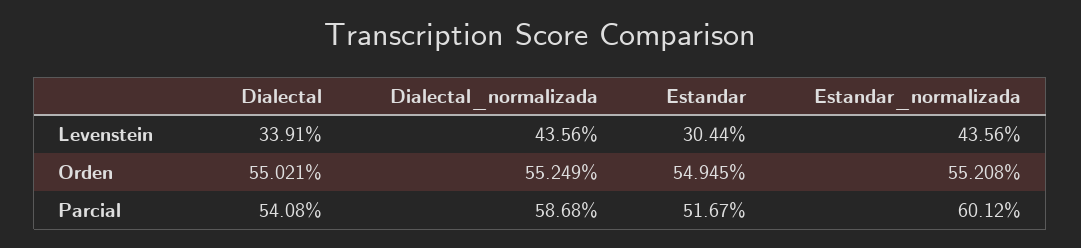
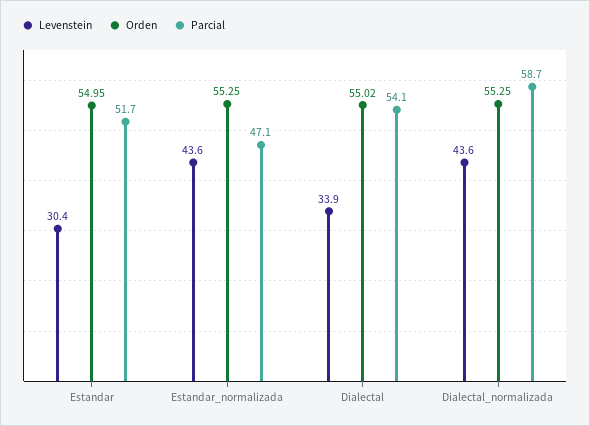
Orden, Estandar_normalizada: 55.208 -> 55.25
Parcial, Estandar_normalizada: 60.12 -> 47.1

